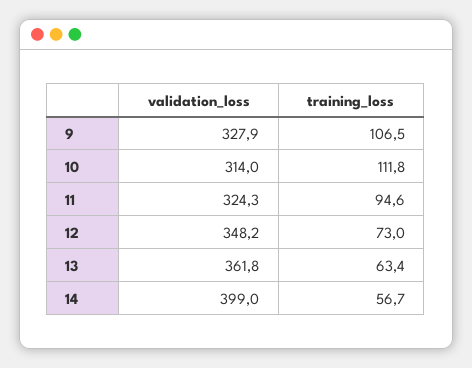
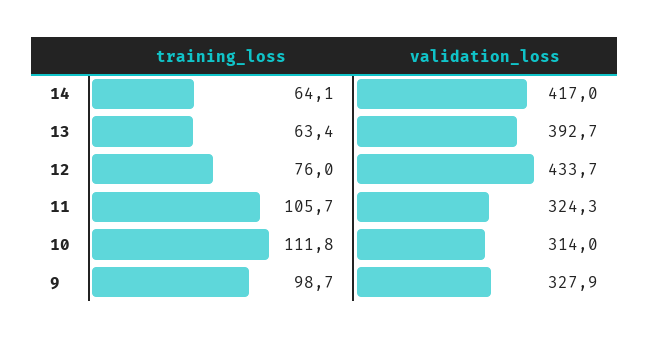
training_loss, 9: 106.5 -> 98.7
training_loss, 11: 94.6 -> 105.7
validation_loss, 12: 348.2 -> 433.7
training_loss, 12: 73 -> 76
validation_loss, 13: 361.8 -> 392.7
validation_loss, 14: 399 -> 417
training_loss, 14: 56.7 -> 64.1

